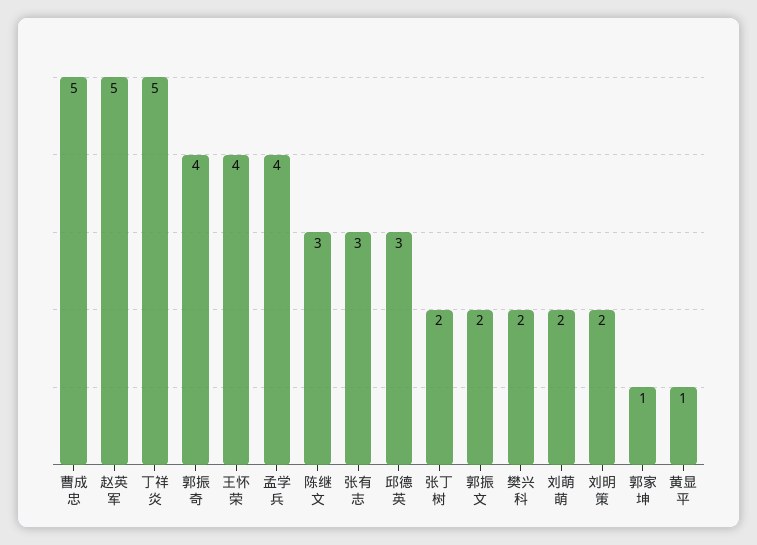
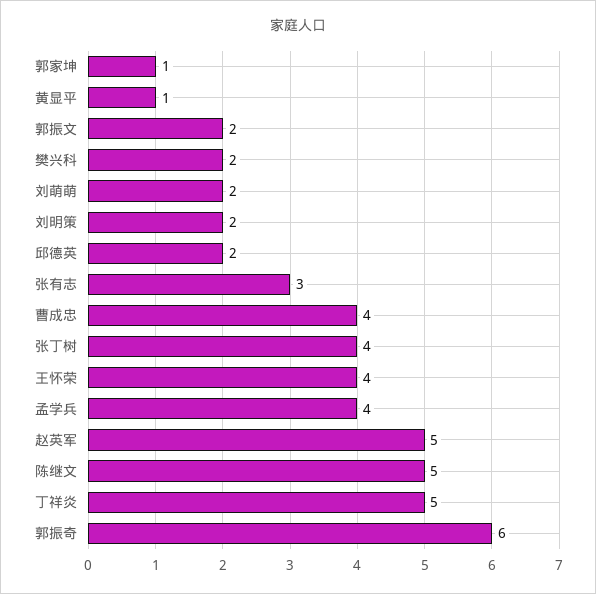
曹成忠: 5 -> 4
郭振奇: 4 -> 6
陈继文: 3 -> 5
邱德英: 3 -> 2
张丁树: 2 -> 4

